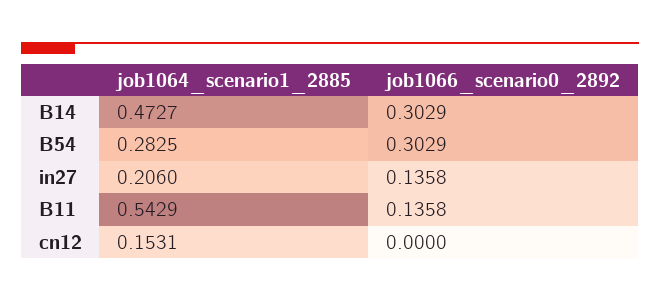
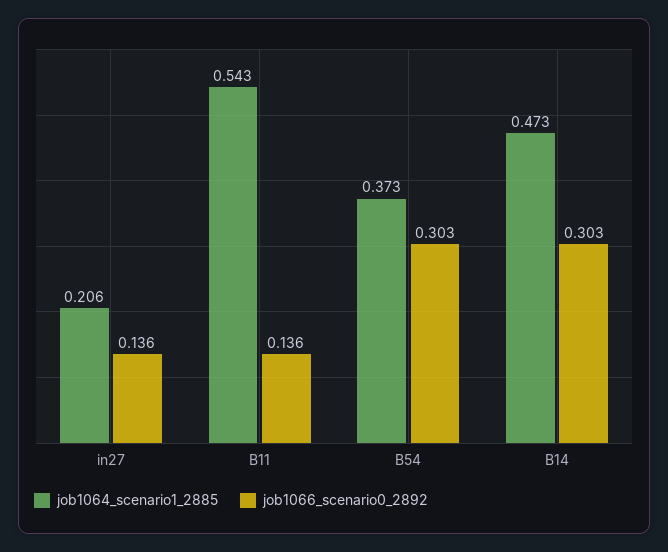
job1064_scenario1_2885, B54: 0.2825 -> 0.373
job1064_scenario1_2885, cn12: 0.1531 -> none
job1066_scenario0_2892, cn12: 0 -> none

